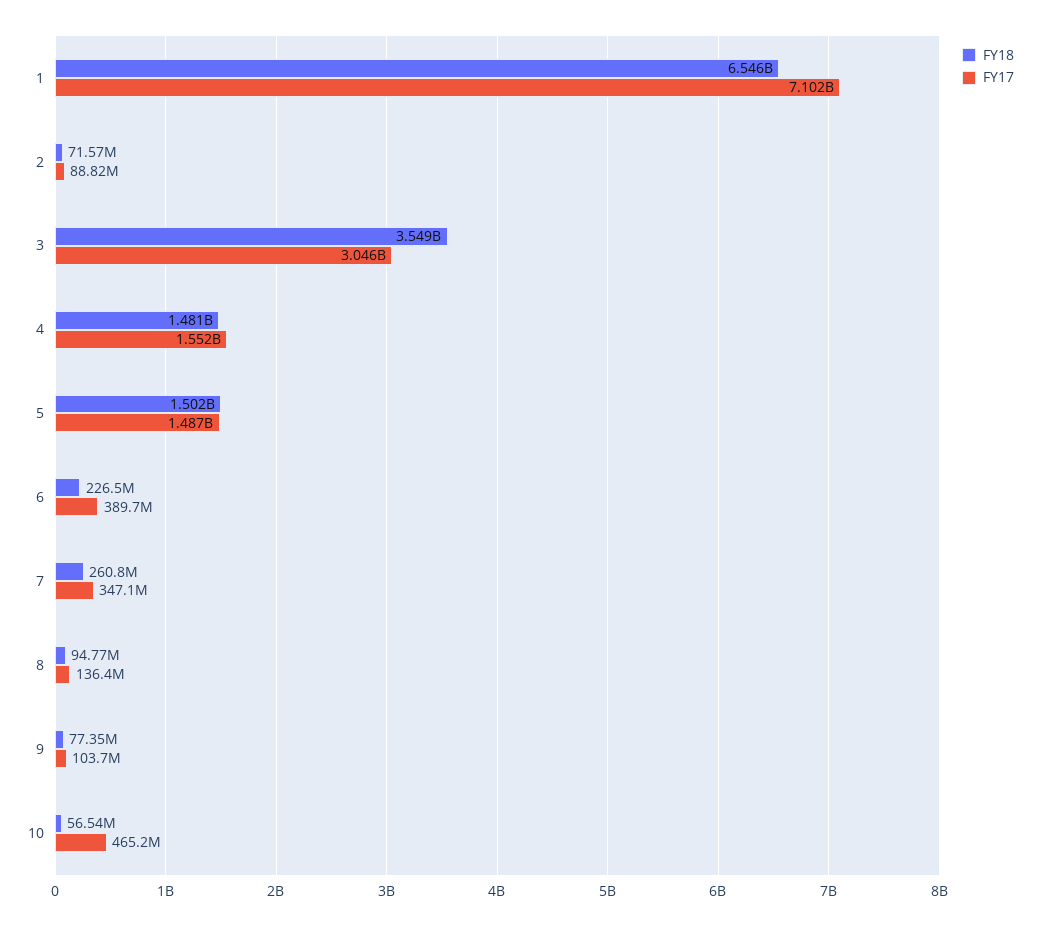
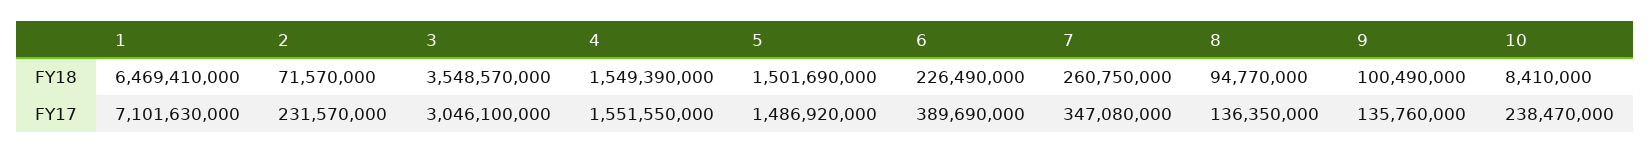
FY18, 1: 6546000000 -> 6469410000
FY17, 2: 88820000 -> 231570000
FY18, 4: 1481000000 -> 1549390000
FY18, 9: 77350000 -> 100490000
FY17, 9: 103700000 -> 135760000
FY18, 10: 56540000 -> 8410000
FY17, 10: 465200000 -> 238470000

